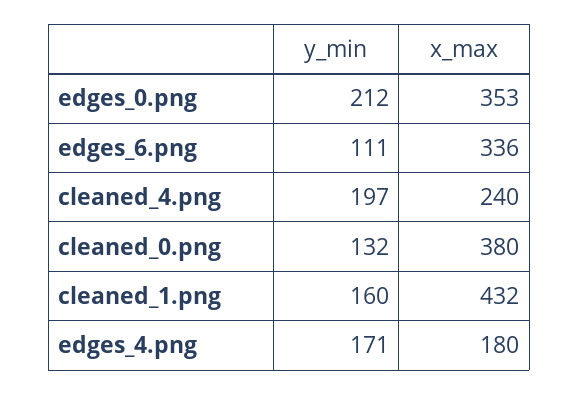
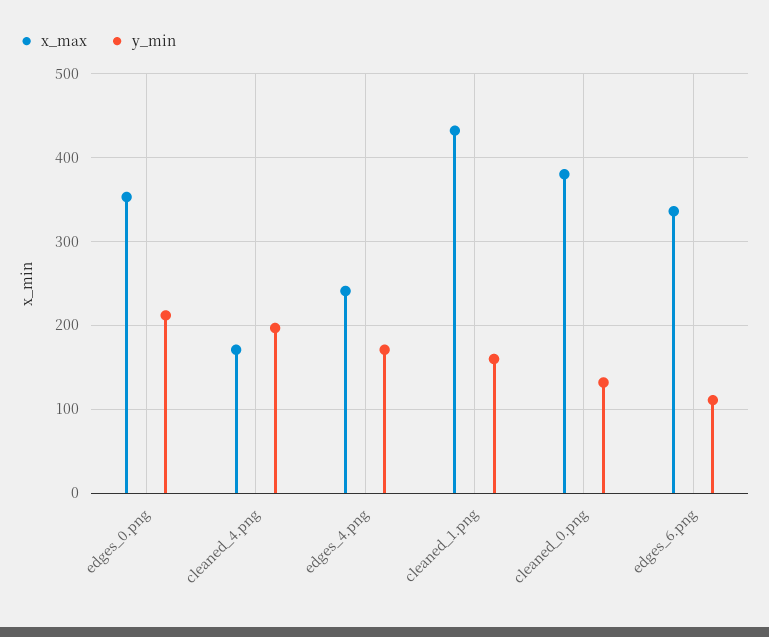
x_max, cleaned_4.png: 240 -> 170
x_max, edges_4.png: 180 -> 240

